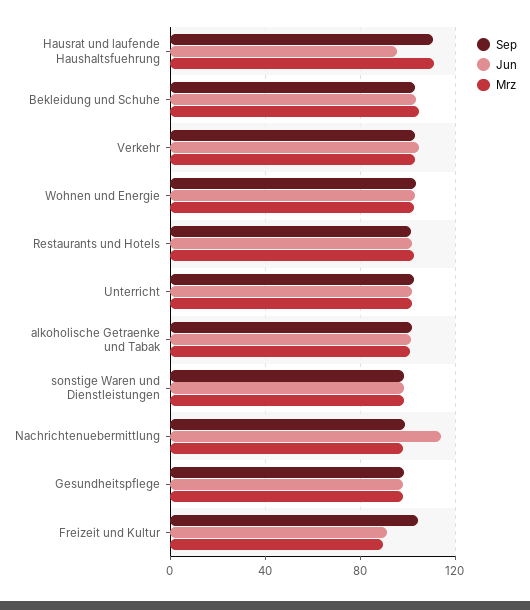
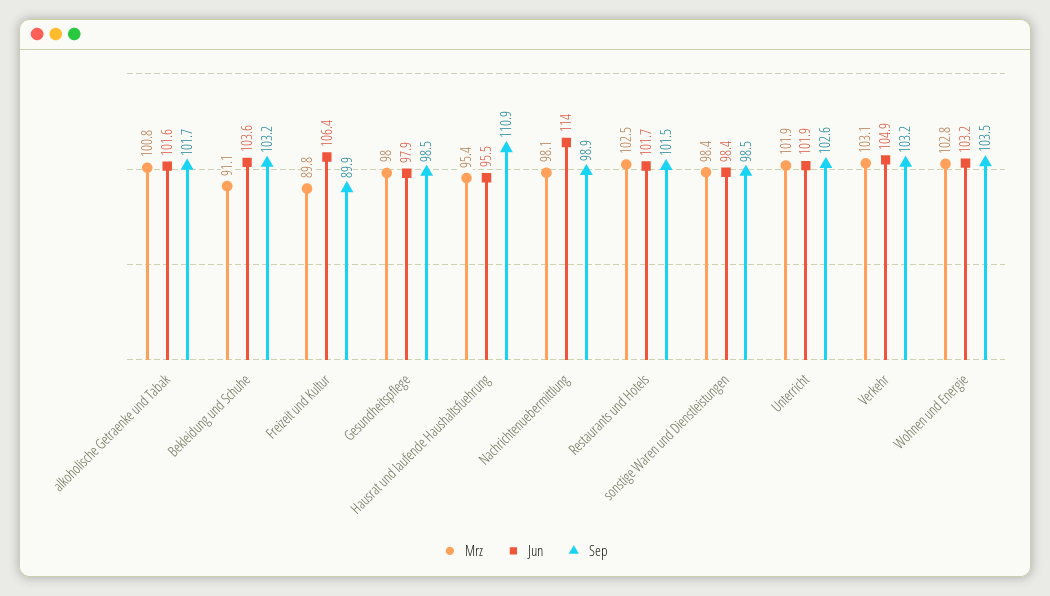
Mrz, Hausrat und laufende Haushaltsfuehrung: 110 -> 95.4
Mrz, Bekleidung und Schuhe: 105 -> 91.1
Sep, Freizeit und Kultur: 105 -> 89.9
Jun, Freizeit und Kultur: 90 -> 106.4

